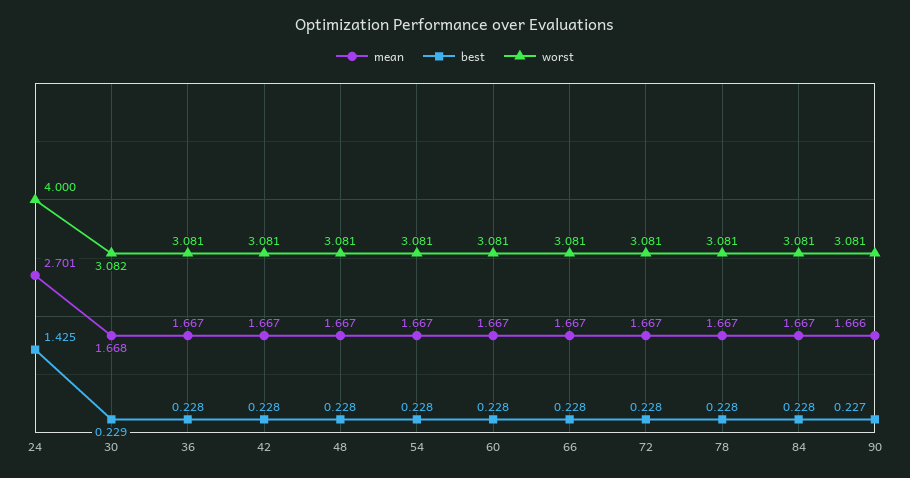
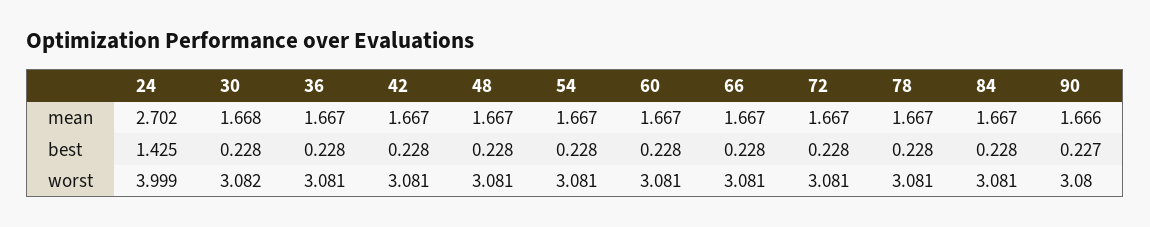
mean, 24: 2.701 -> 2.702
worst, 24: 4 -> 3.999
best, 30: 0.229 -> 0.228
worst, 90: 3.081 -> 3.08

